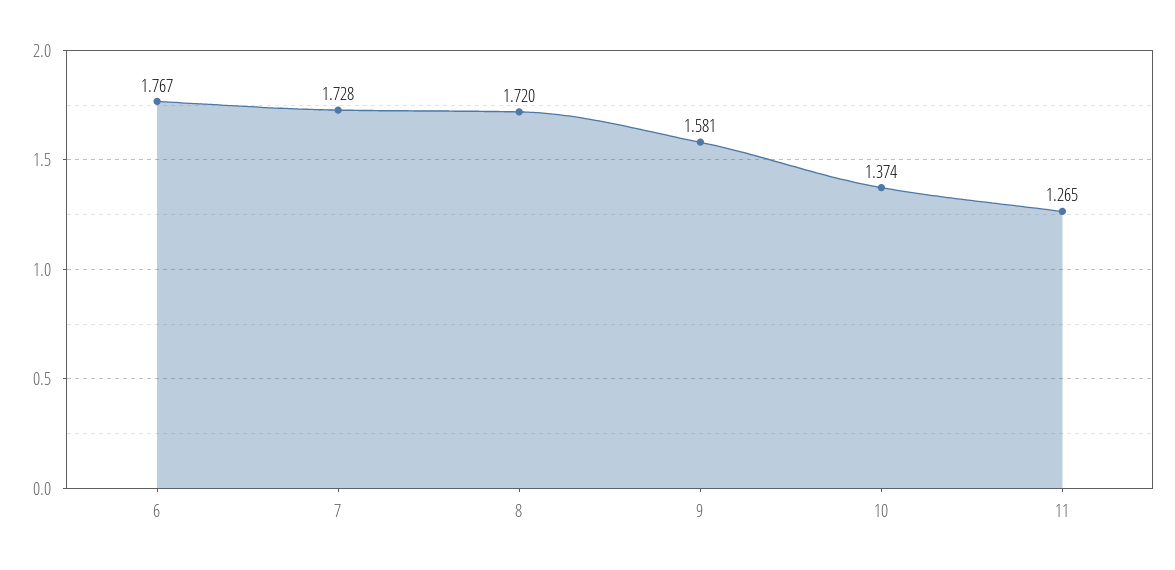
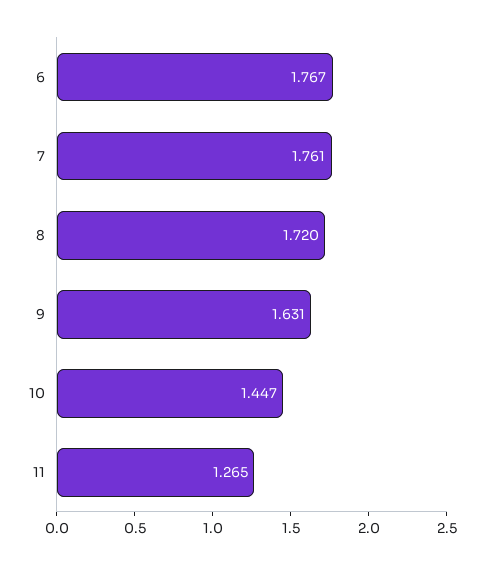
7: 1.728 -> 1.761
9: 1.581 -> 1.631
10: 1.374 -> 1.447

